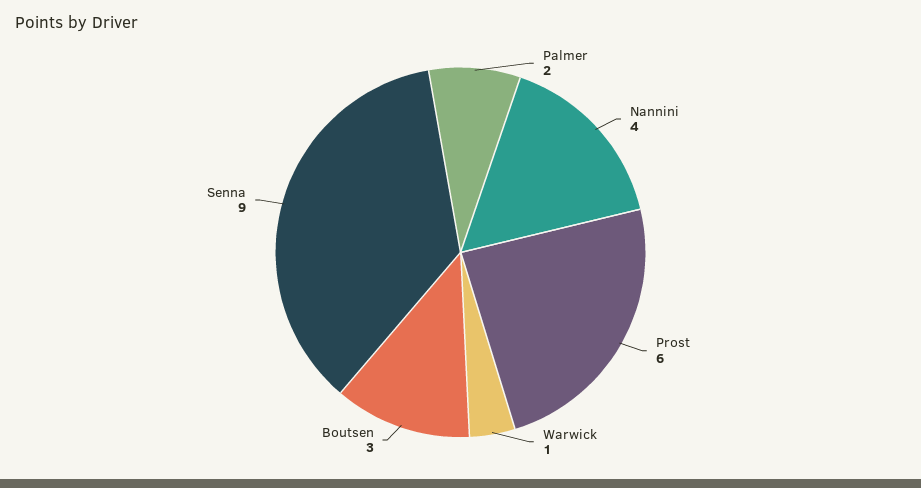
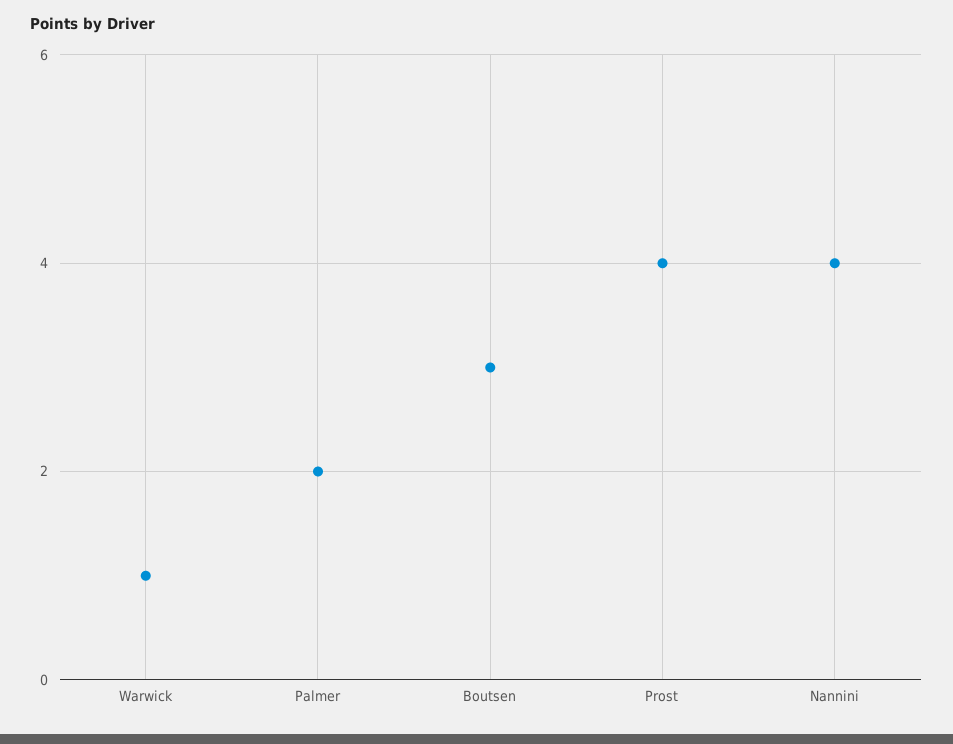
Prost: 6 -> 4
Senna: 9 -> none

